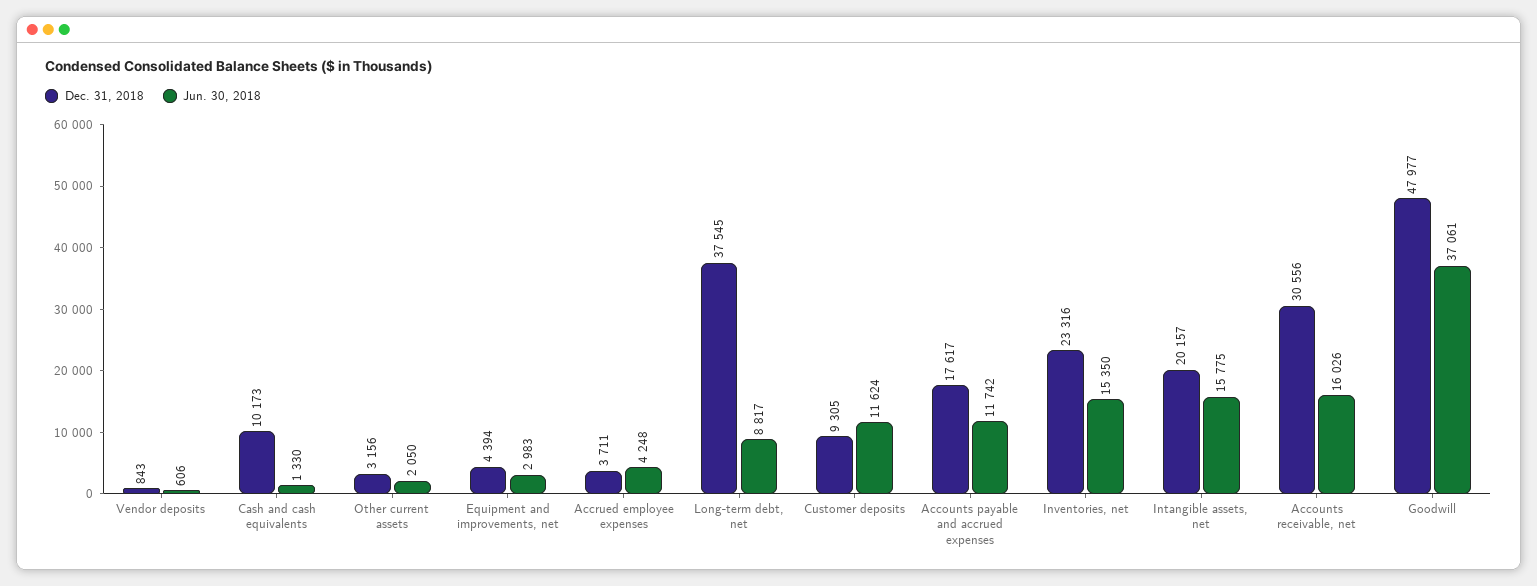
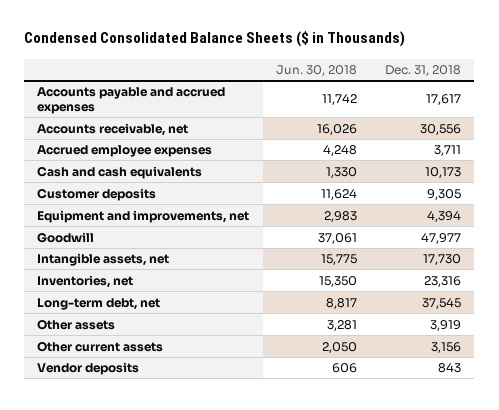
Dec. 31, 2018, Intangible assets, net: 20157 -> 17730
Jun. 30, 2018, Other assets: none -> 3281
Dec. 31, 2018, Other assets: none -> 3919

